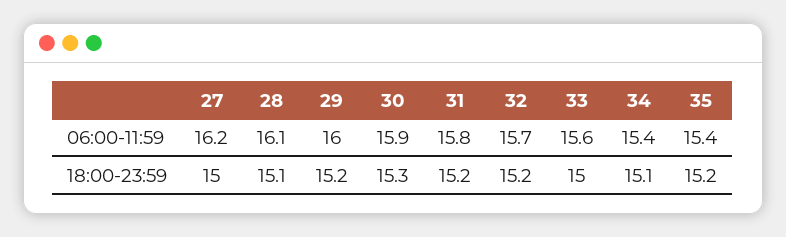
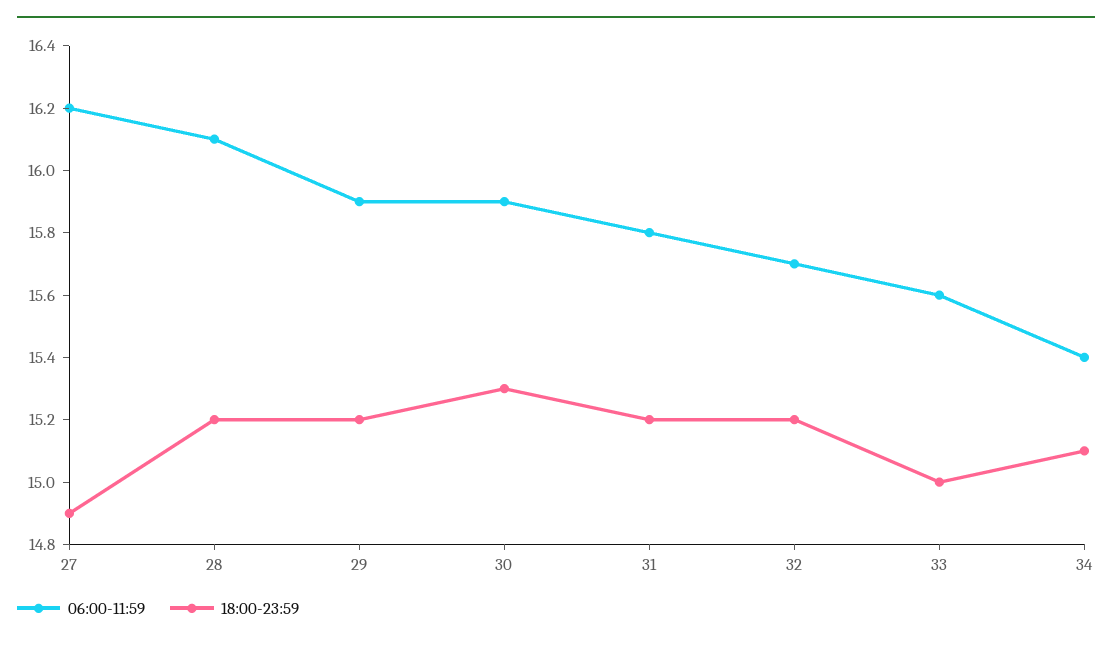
06:00-11:59, 29: 16 -> 15.9
06:00-11:59, 35: 15.4 -> none
18:00-23:59, 27: 15 -> 14.9
18:00-23:59, 28: 15.1 -> 15.2
18:00-23:59, 35: 15.2 -> none

